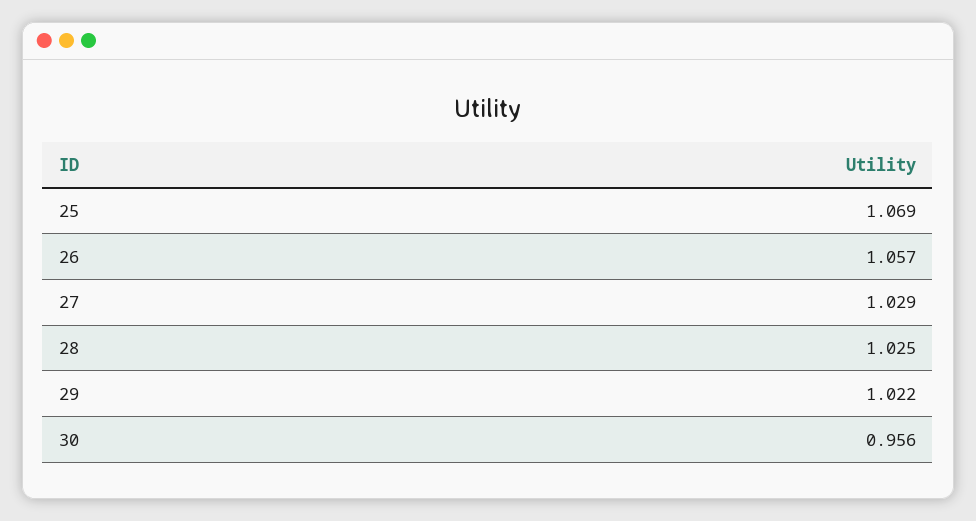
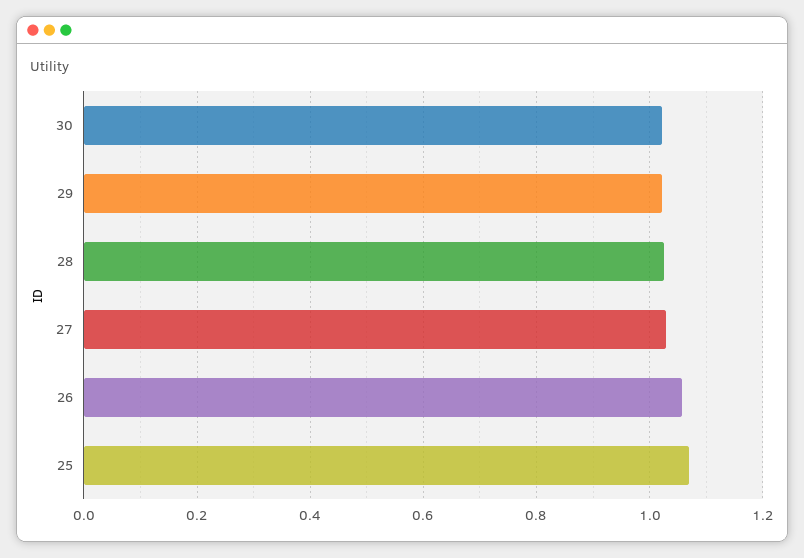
30: 0.956 -> 1.02

